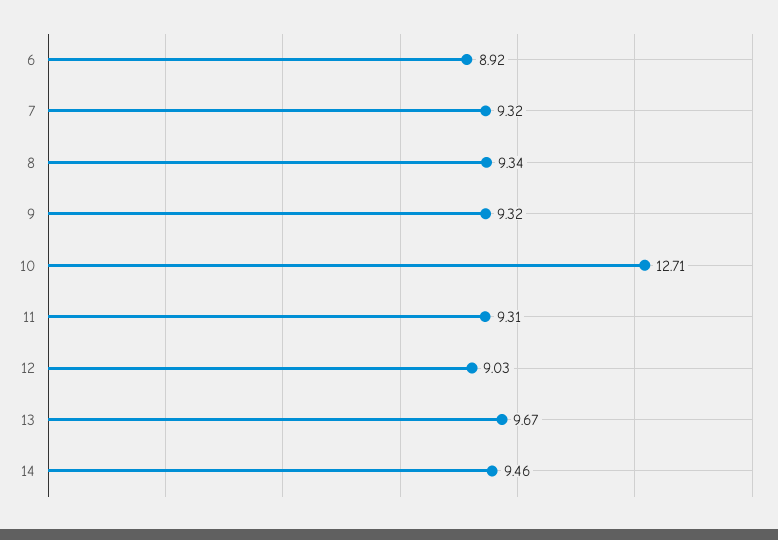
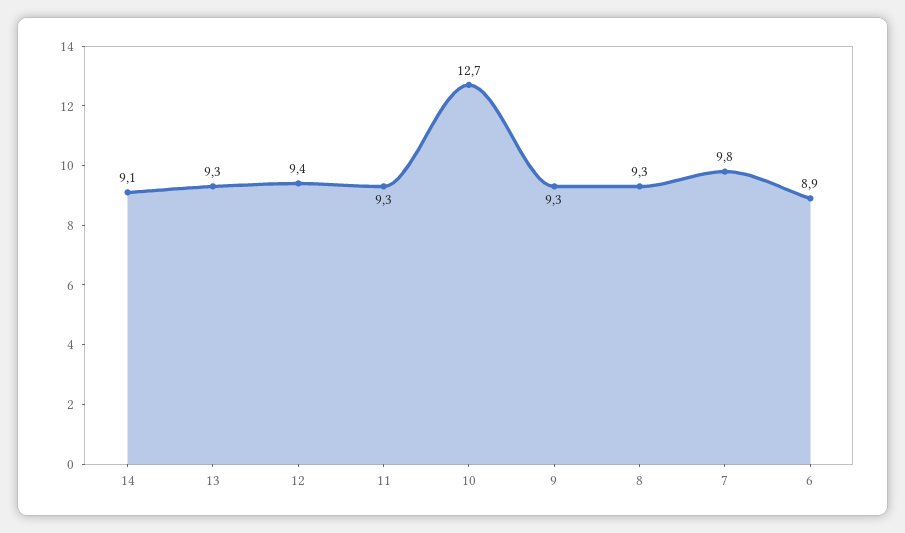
7: 9.32 -> 9.8
12: 9.03 -> 9.4
13: 9.67 -> 9.3
14: 9.46 -> 9.1

